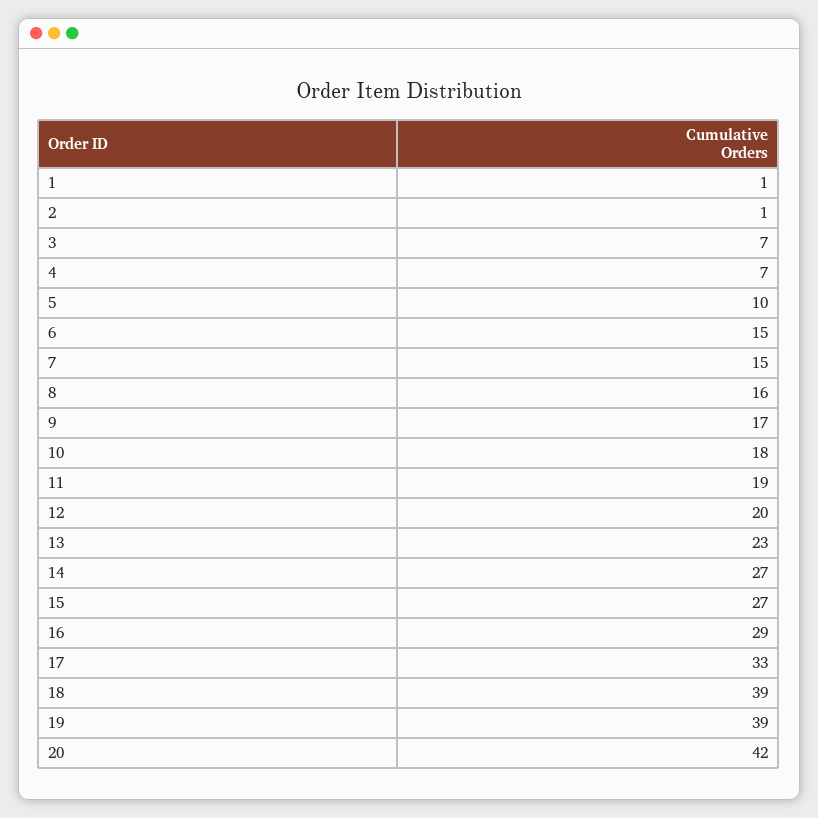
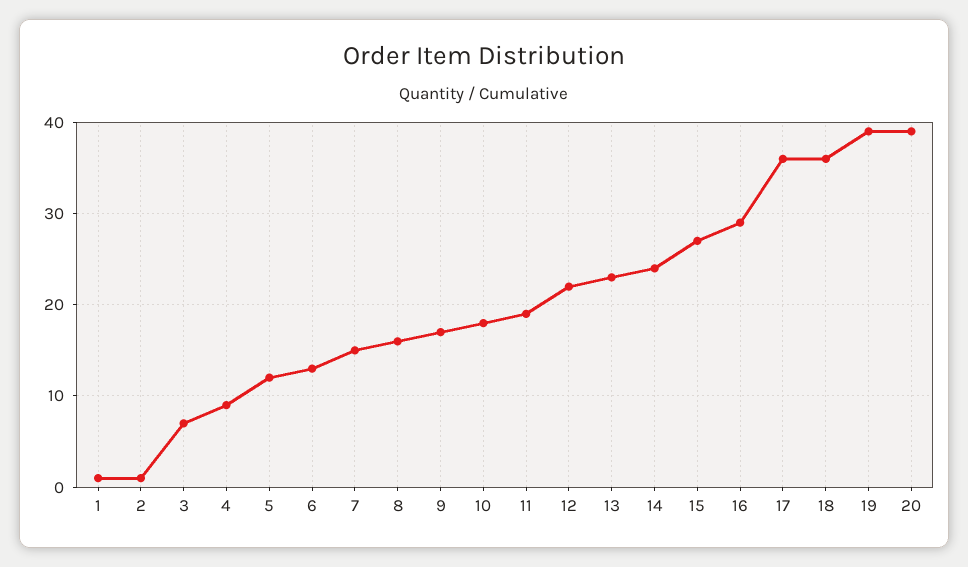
4: 7 -> 9
5: 10 -> 12
6: 15 -> 13
12: 20 -> 22
14: 27 -> 24
17: 33 -> 36
18: 39 -> 36
20: 42 -> 39

